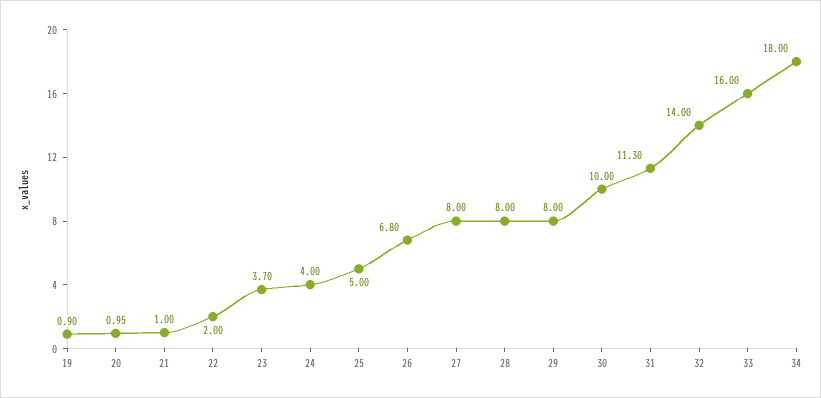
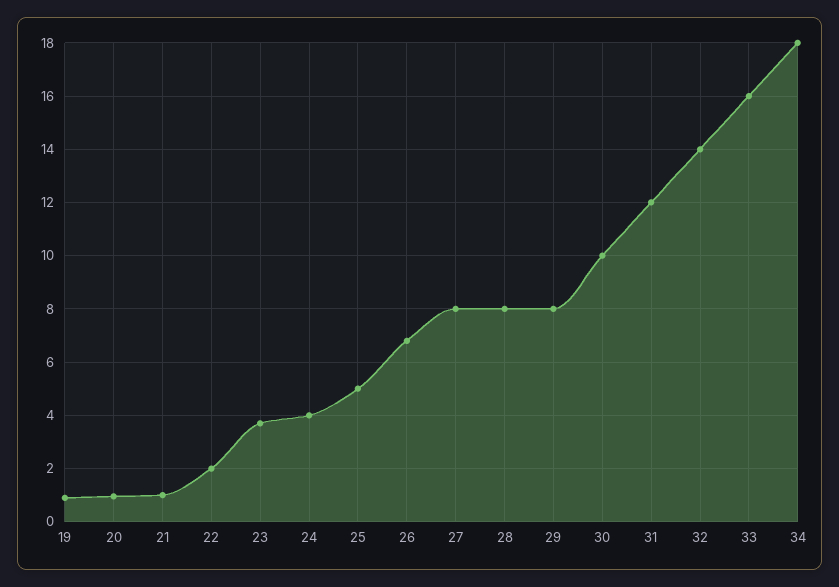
31: 11.3 -> 12

